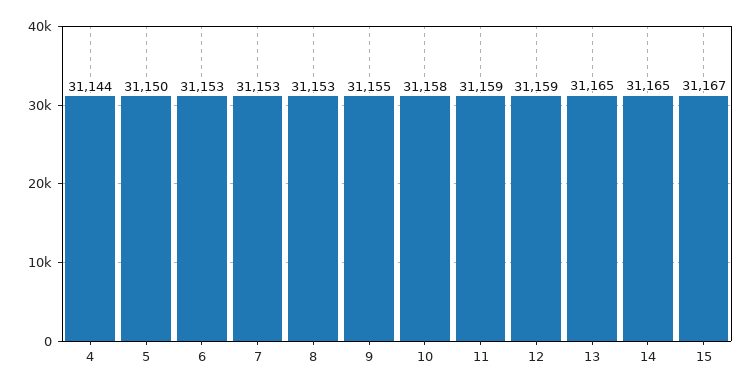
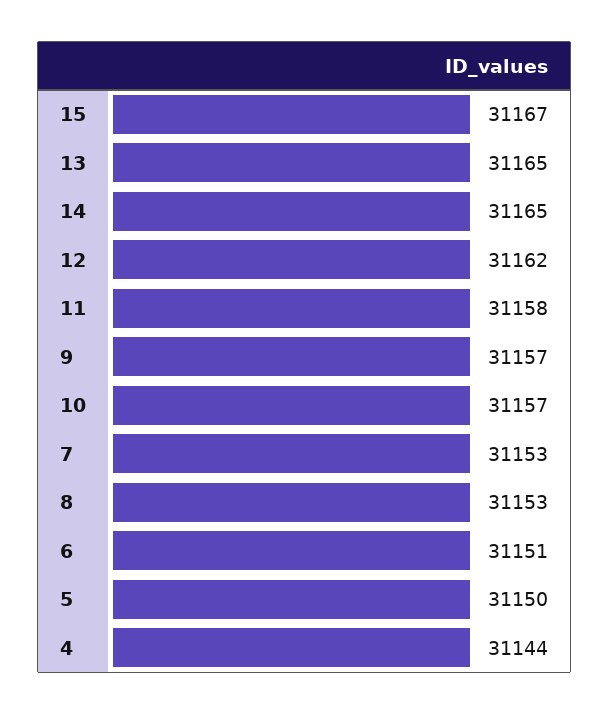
6: 31153 -> 31151
9: 31155 -> 31157
10: 31158 -> 31157
11: 31159 -> 31158
12: 31159 -> 31162

